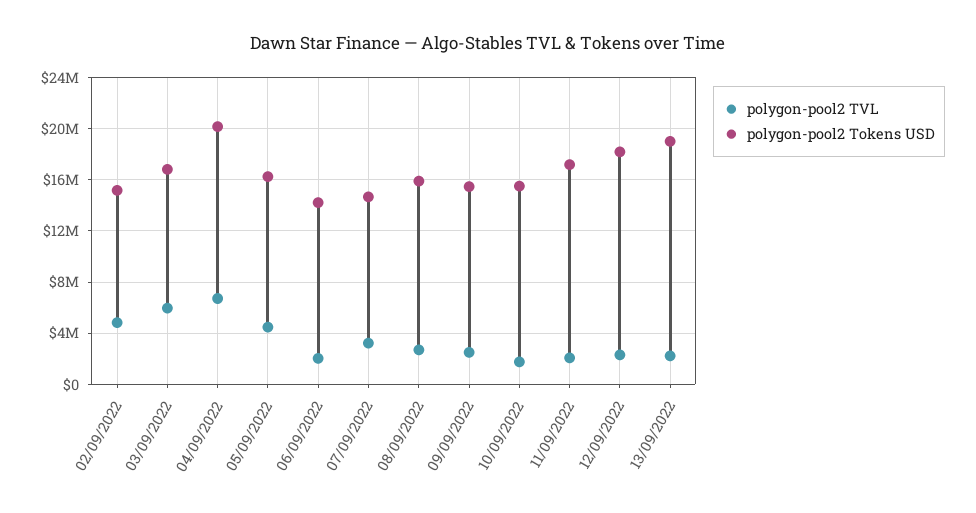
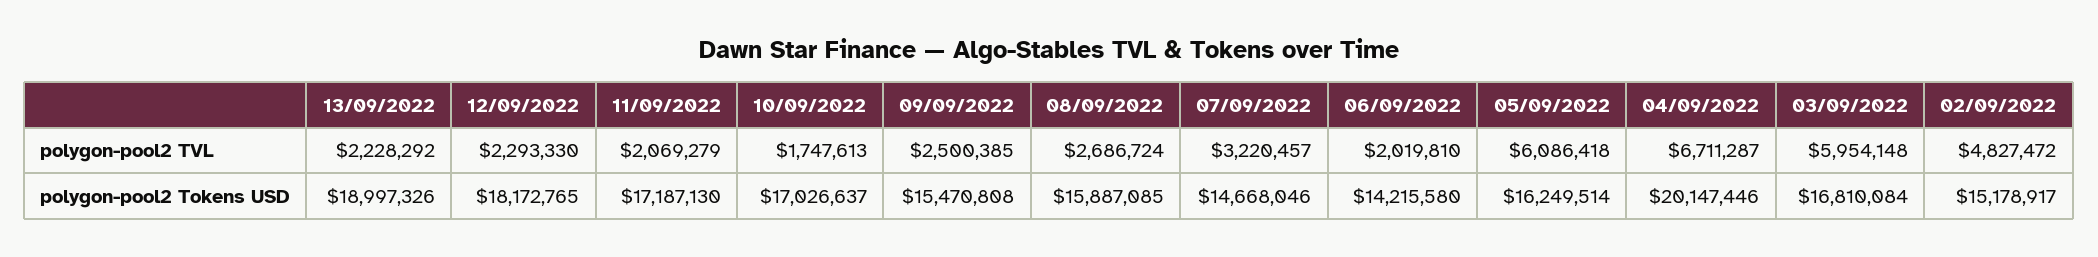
polygon-pool2 TVL, 05/09/2022: 4500000 -> 6086418
polygon-pool2 Tokens USD, 10/09/2022: 15500000 -> 17026637

